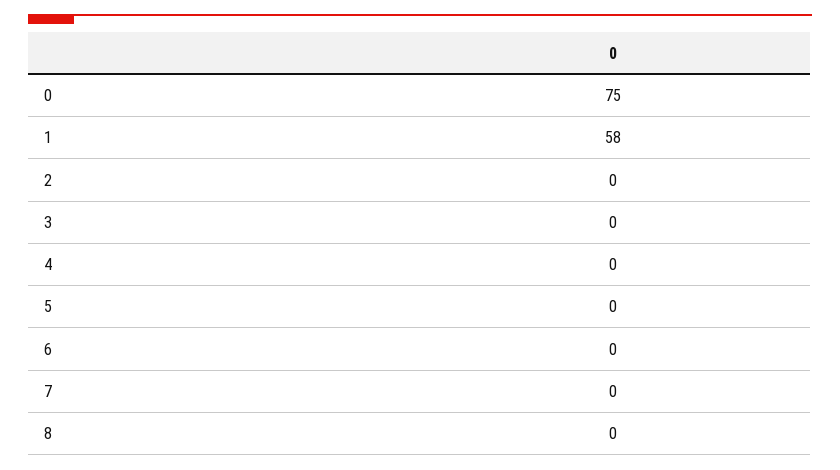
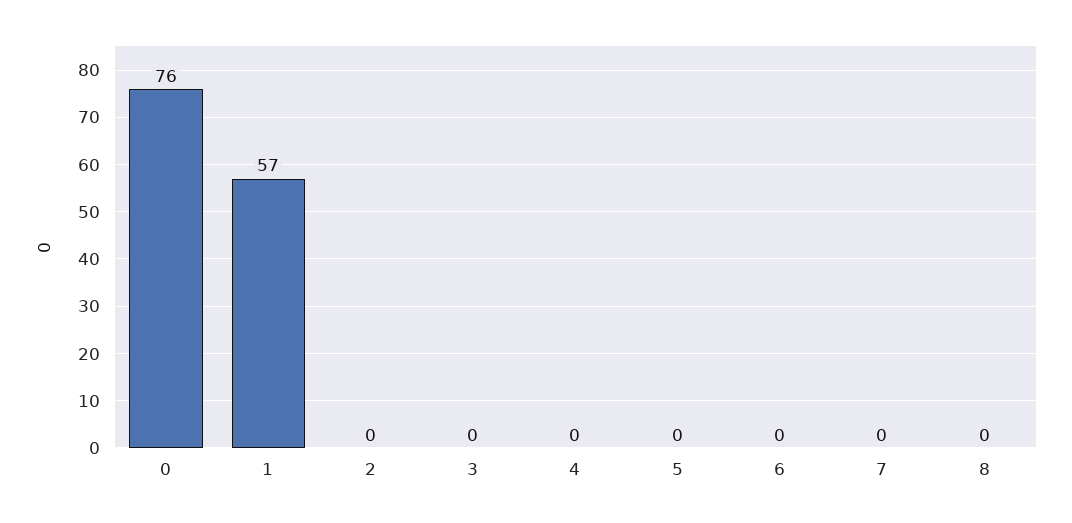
0: 75 -> 76
1: 58 -> 57

